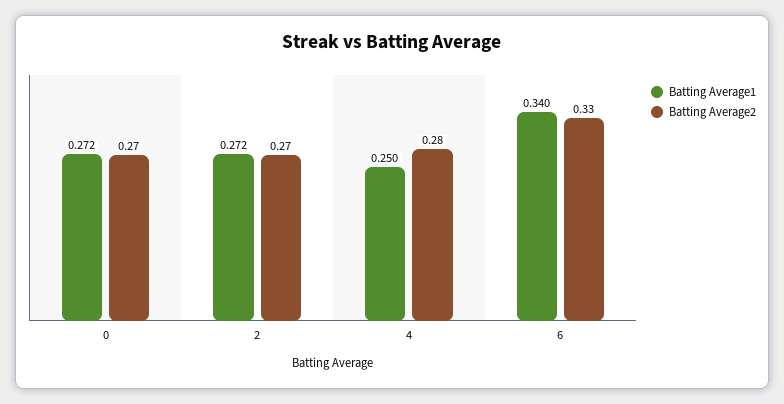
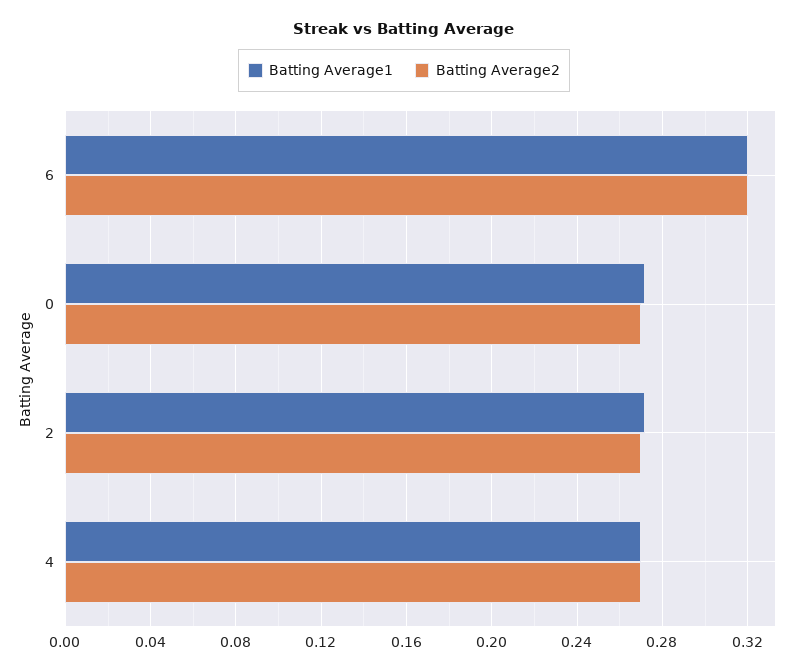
Batting Average1, 4: 0.25 -> 0.27
Batting Average2, 4: 0.28 -> 0.27
Batting Average1, 6: 0.34 -> 0.32
Batting Average2, 6: 0.33 -> 0.32

